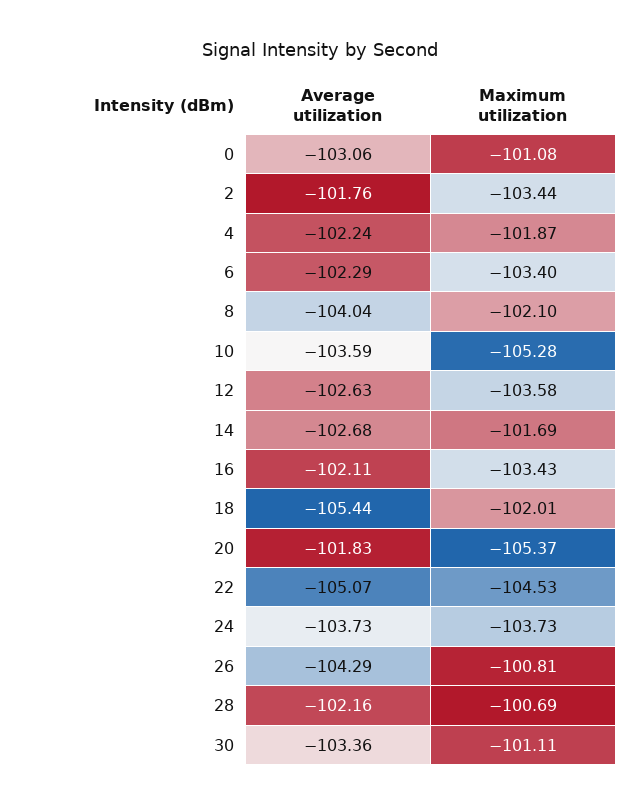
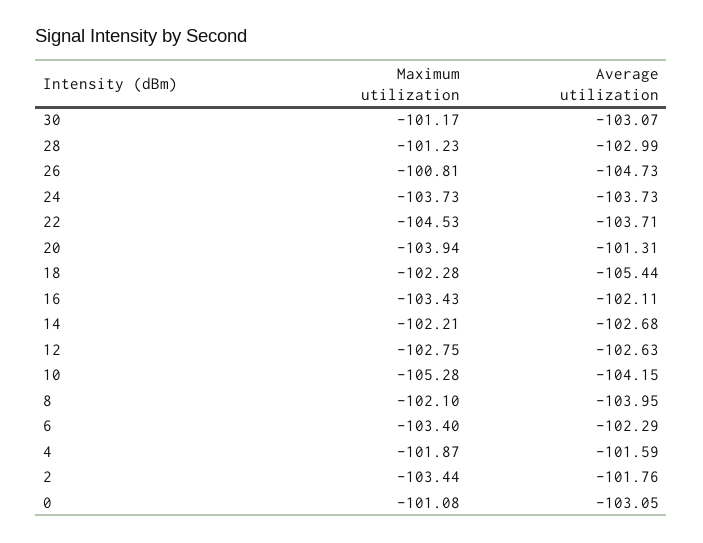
Average utilization, 0: -103.06 -> -103.05
Average utilization, 4: -102.24 -> -101.59
Average utilization, 8: -104.04 -> -103.95
Average utilization, 10: -103.59 -> -104.15
Maximum utilization, 12: -103.58 -> -102.75
Maximum utilization, 14: -101.69 -> -102.21
Maximum utilization, 18: -102.01 -> -102.28
Average utilization, 20: -101.83 -> -101.31
Maximum utilization, 20: -105.37 -> -103.94
Average utilization, 22: -105.07 -> -103.71
Average utilization, 26: -104.29 -> -104.73
Average utilization, 28: -102.16 -> -102.99
Maximum utilization, 28: -100.69 -> -101.23
Average utilization, 30: -103.36 -> -103.07
Maximum utilization, 30: -101.11 -> -101.17

